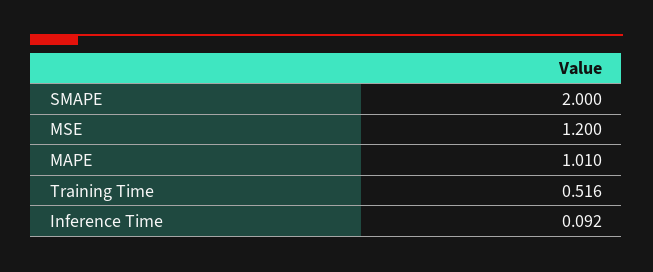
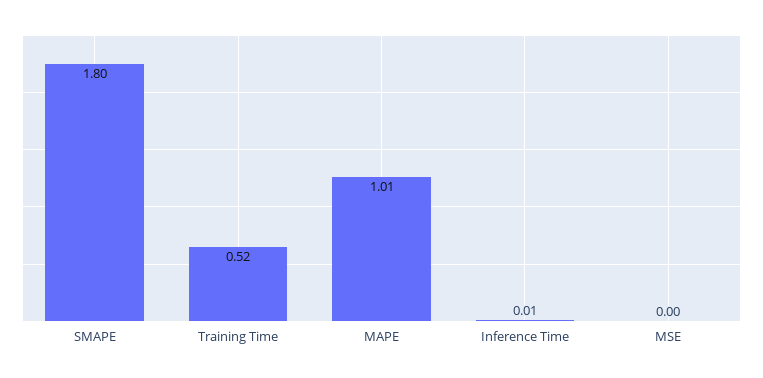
SMAPE: 2 -> 1.8
MSE: 1.2 -> 0
Inference Time: 0.092 -> 0.01

